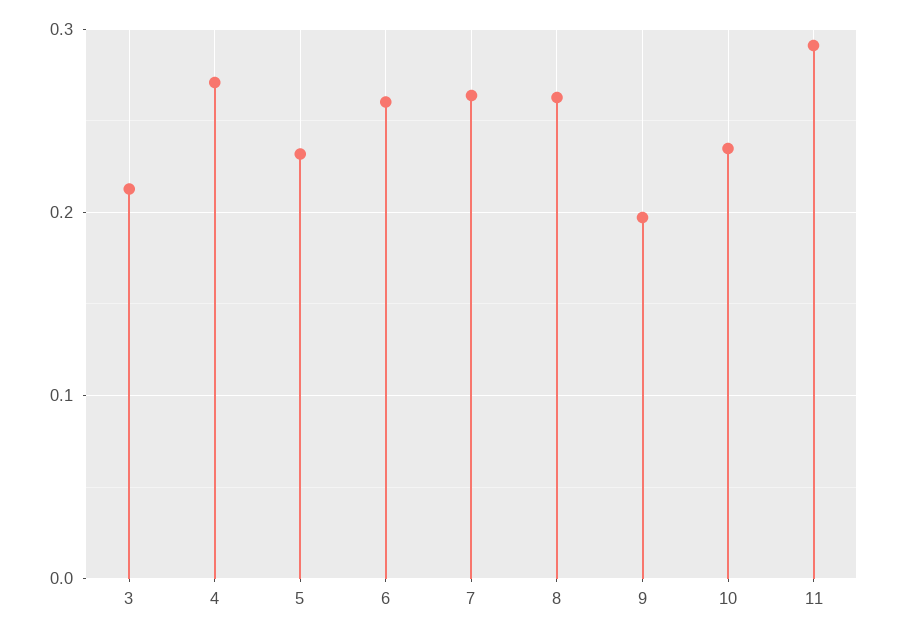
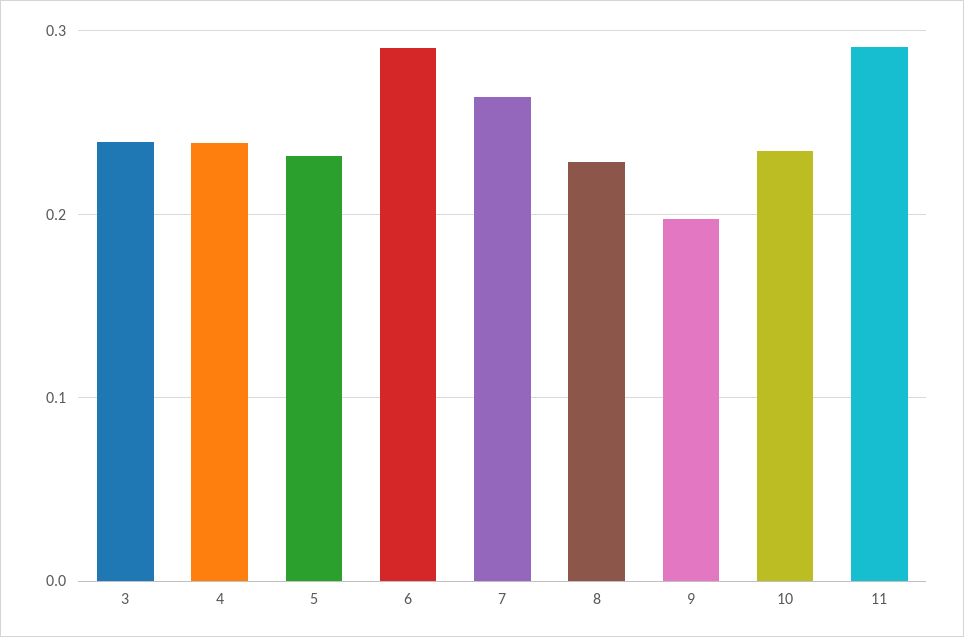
3: 0.21 -> 0.24
4: 0.27 -> 0.24
6: 0.26 -> 0.29
8: 0.26 -> 0.23

